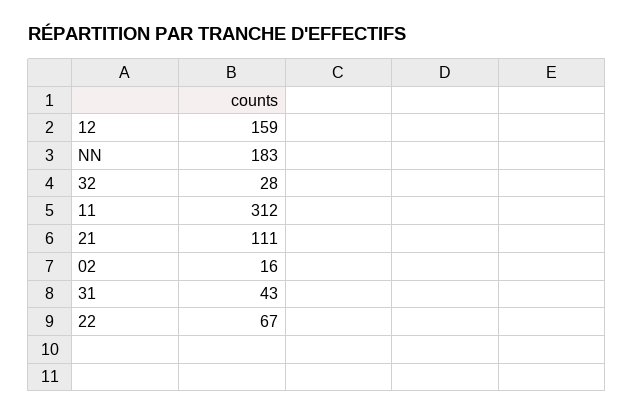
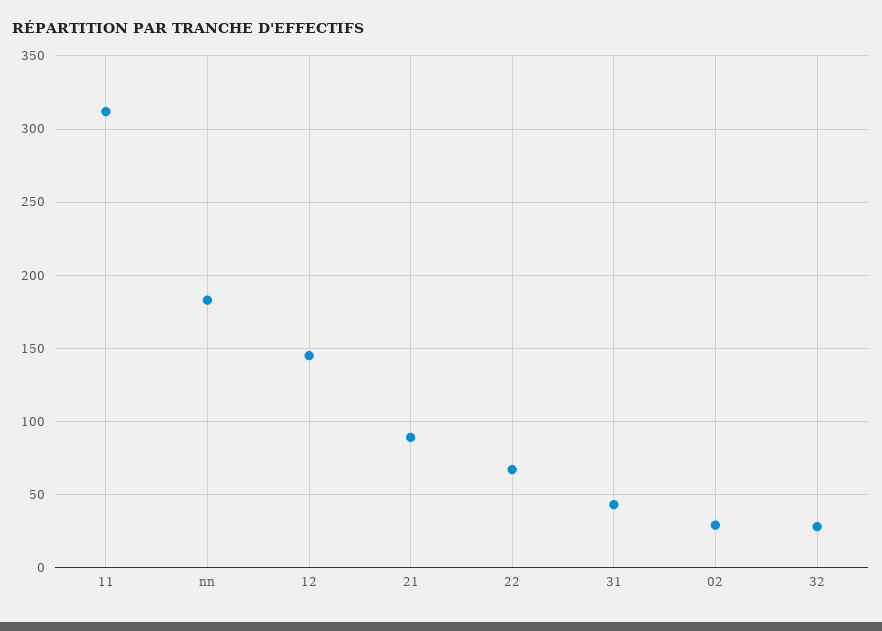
12: 159 -> 145
21: 111 -> 90
02: 16 -> 30

